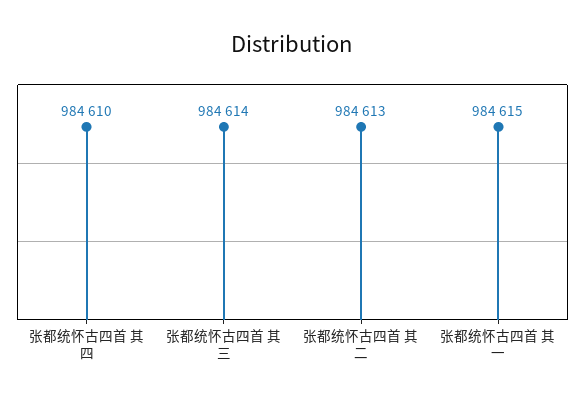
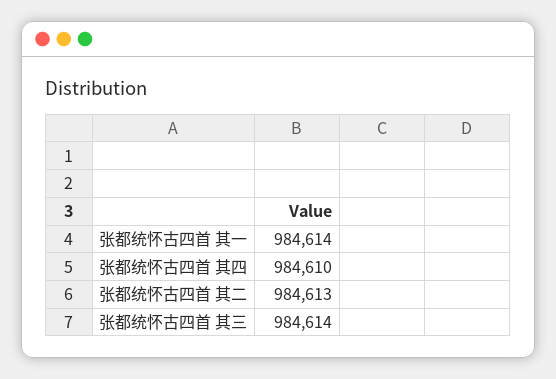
张都统怀古四首 其一: 984615 -> 984614

